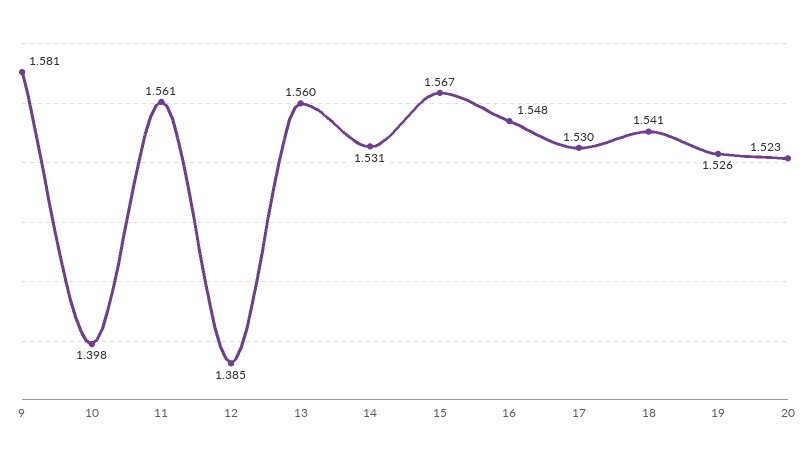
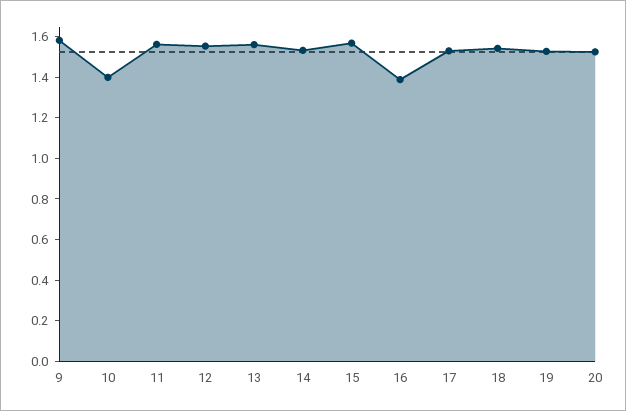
12: 1.385 -> 1.55
16: 1.548 -> 1.4

